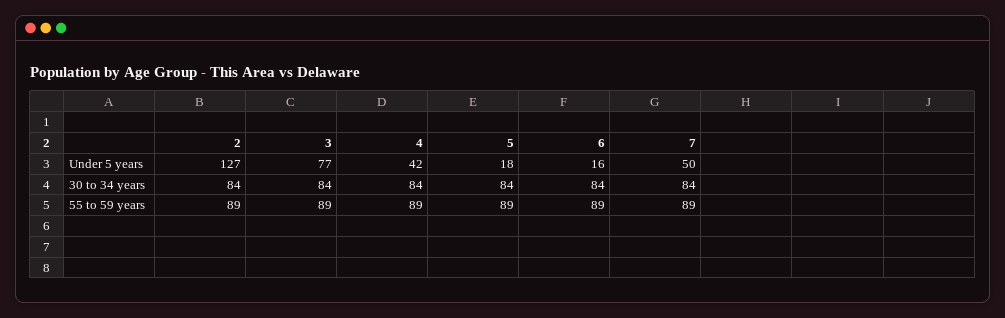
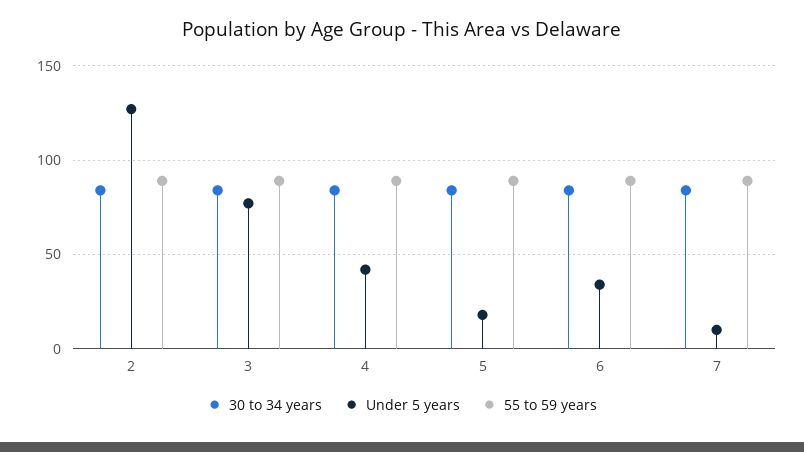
Under 5 years, 6: 16 -> 35
Under 5 years, 7: 50 -> 10

